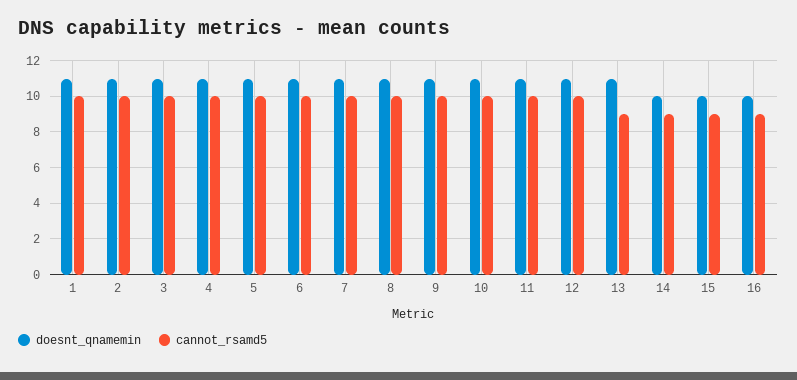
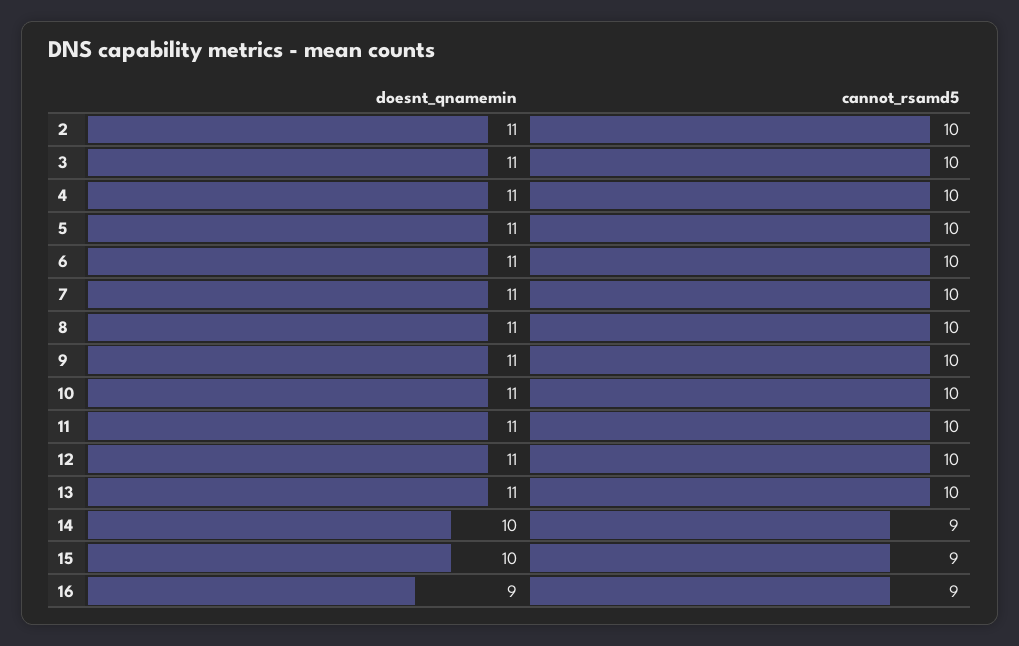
doesnt_qnamemin, 1: 11 -> none
cannot_rsamd5, 1: 10 -> none
cannot_rsamd5, 13: 9 -> 10
doesnt_qnamemin, 16: 10 -> 9

